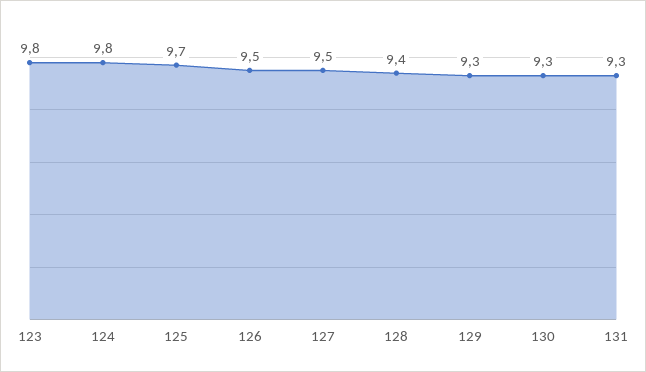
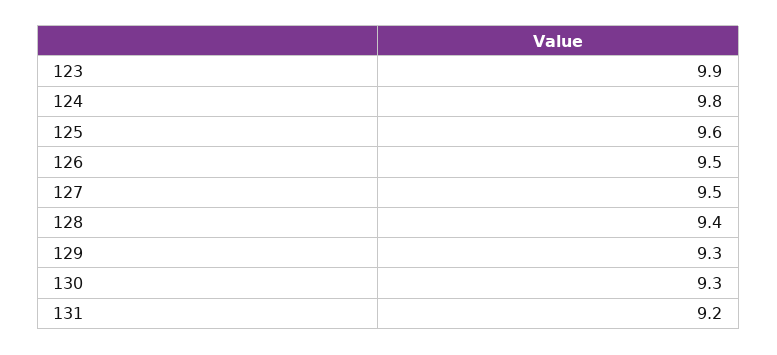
123: 9.8 -> 9.9
125: 9.7 -> 9.6
131: 9.3 -> 9.2

